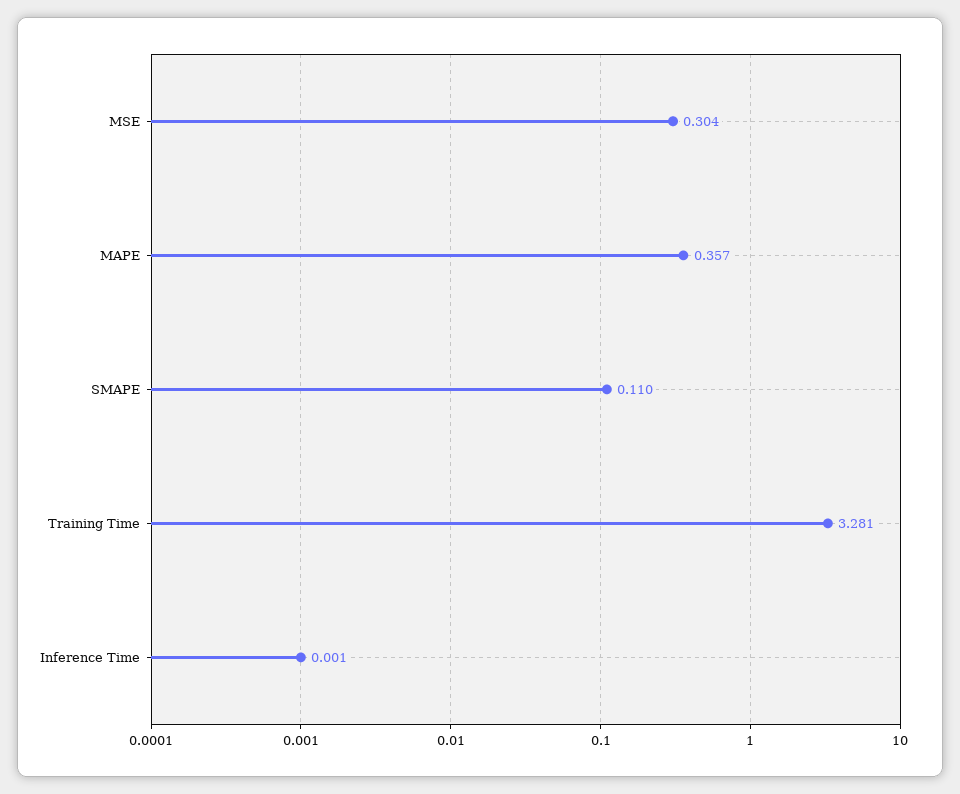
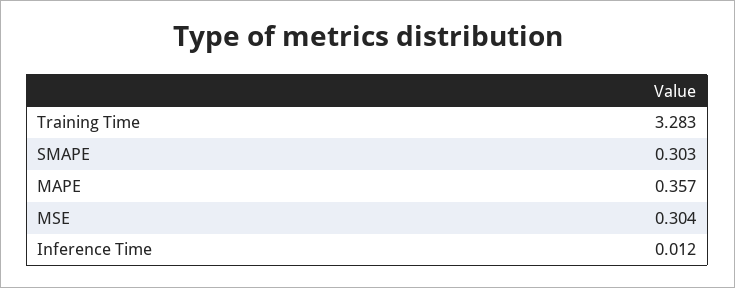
SMAPE: 0.11 -> 0.303
Training Time: 3.281 -> 3.283
Inference Time: 0.001 -> 0.012

